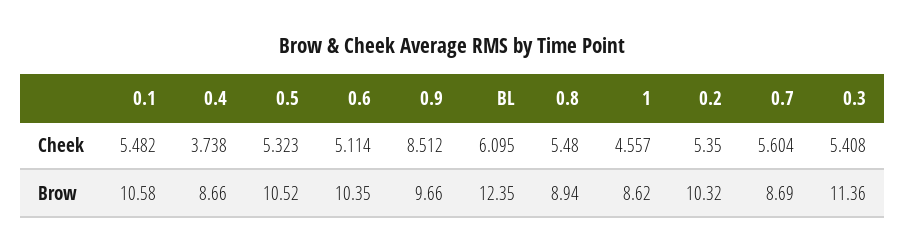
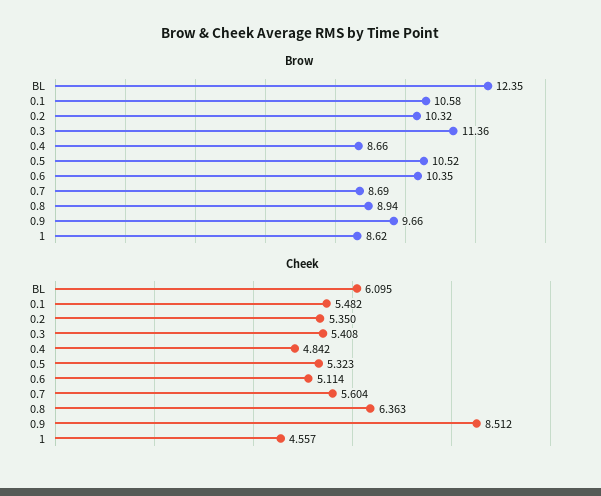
Cheek, 0.4: 3.738 -> 4.842
Cheek, 0.8: 5.48 -> 6.363

